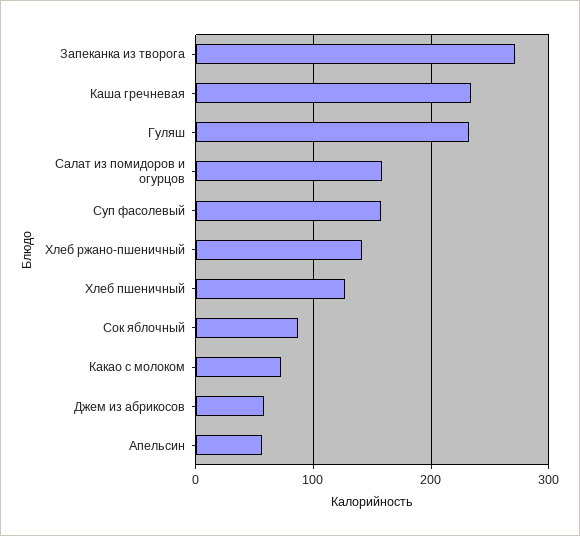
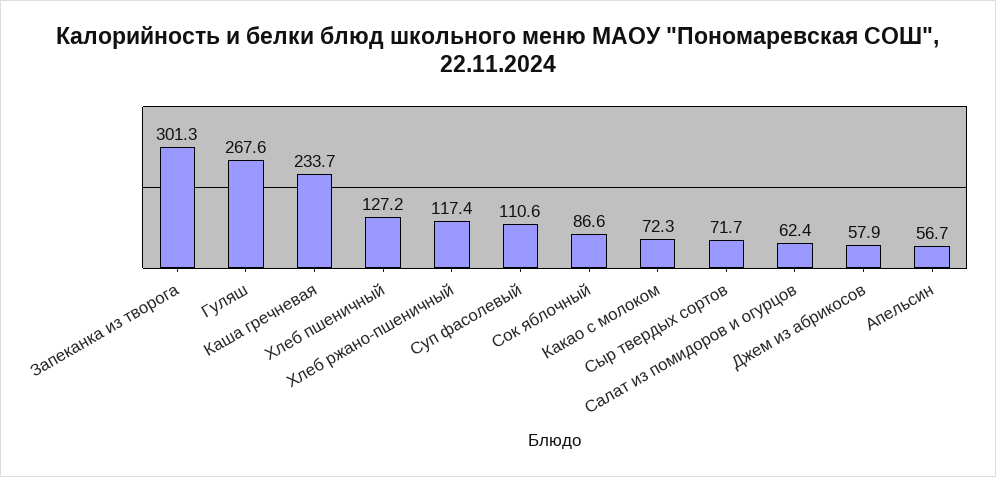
Запеканка из творога: 270 -> 301.3
Гуляш: 230 -> 267.6
Салат из помидоров и огурцов: 160 -> 62.4
Суп фасолевый: 160 -> 110.6
Хлеб ржано-пшеничный: 140 -> 117.4
Сыр твердых сортов: none -> 71.7

